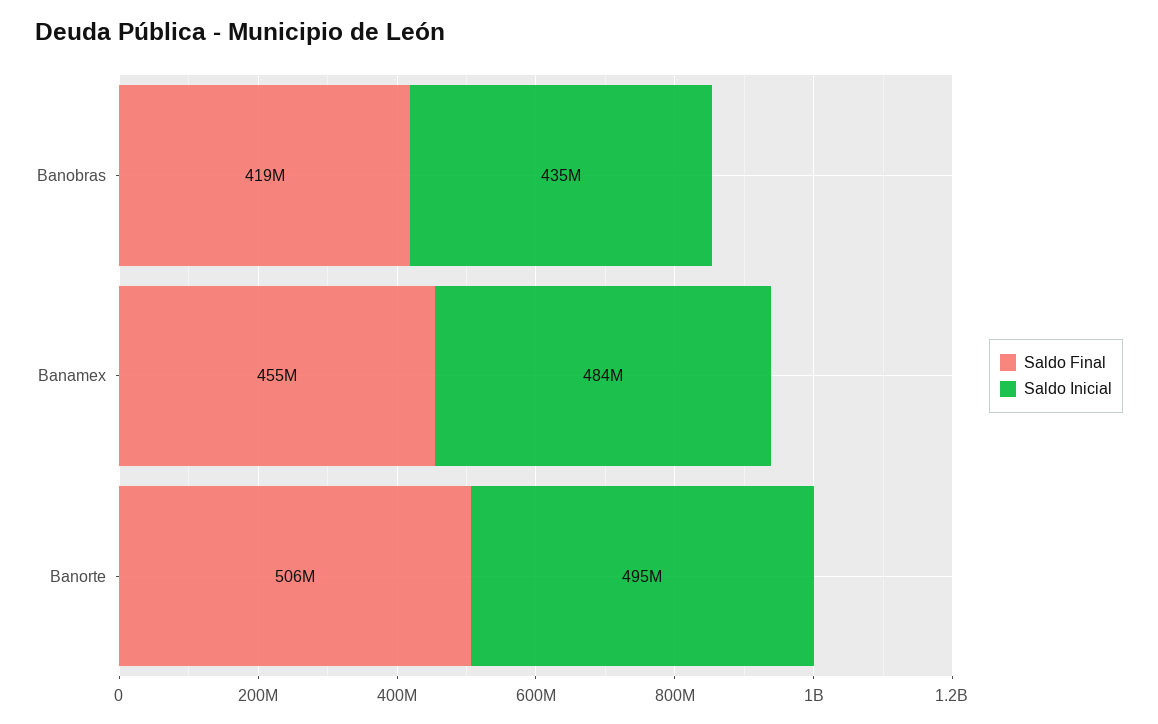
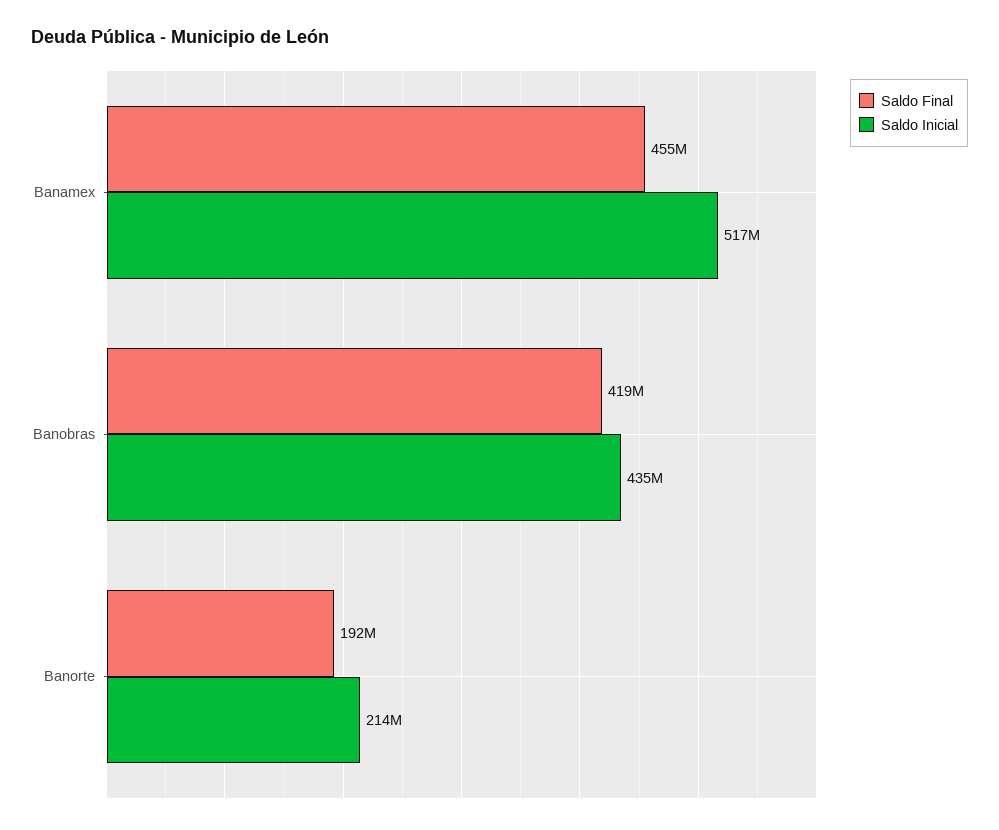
Saldo Inicial, Banamex: 484000000 -> 517000000
Saldo Final, Banorte: 506000000 -> 192000000
Saldo Inicial, Banorte: 495000000 -> 214000000

